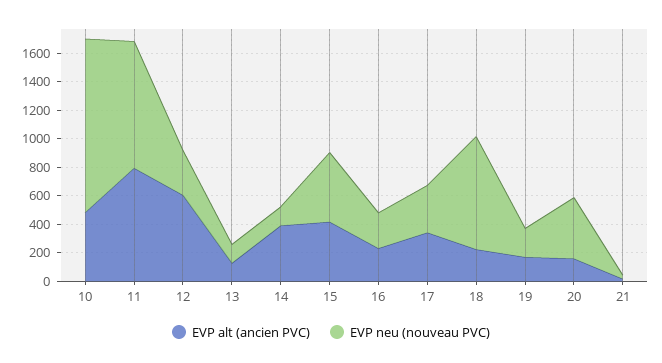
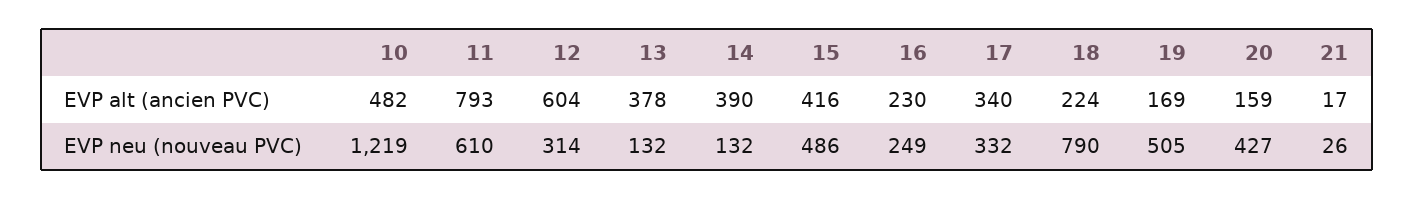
EVP neu (nouveau PVC), 11: 900 -> 610
EVP alt (ancien PVC), 13: 100 -> 378
EVP neu (nouveau PVC), 19: 200 -> 505

